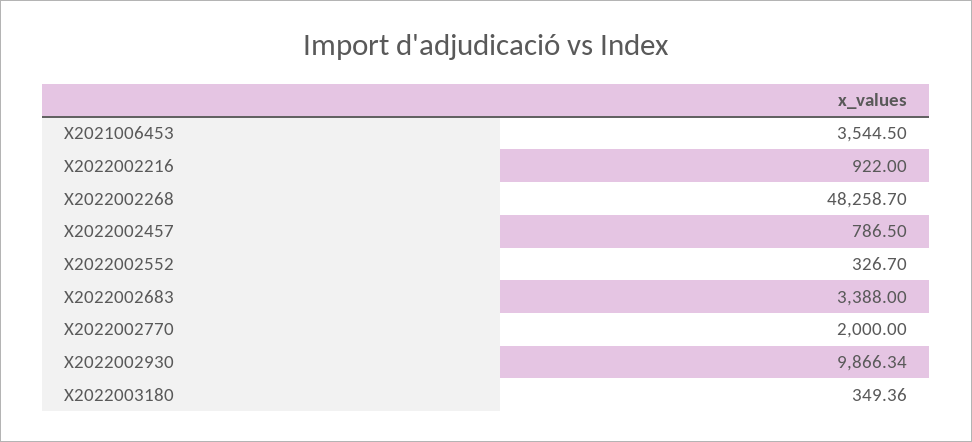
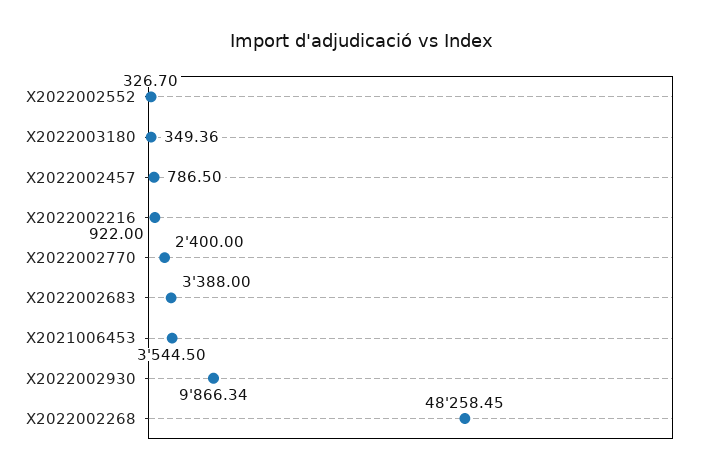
X2022002268: 48258.7 -> 48258.45
X2022002770: 2000 -> 2400

